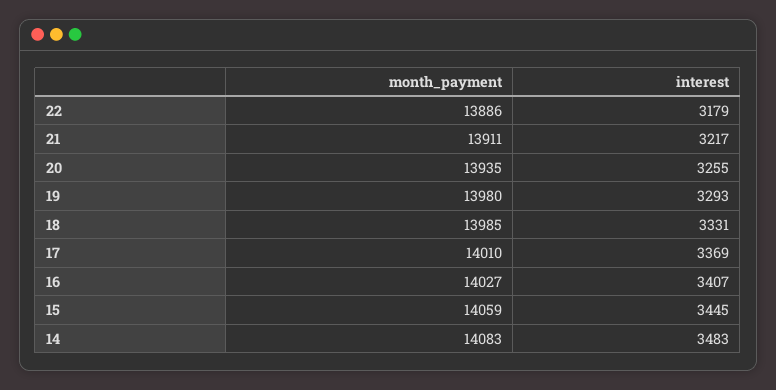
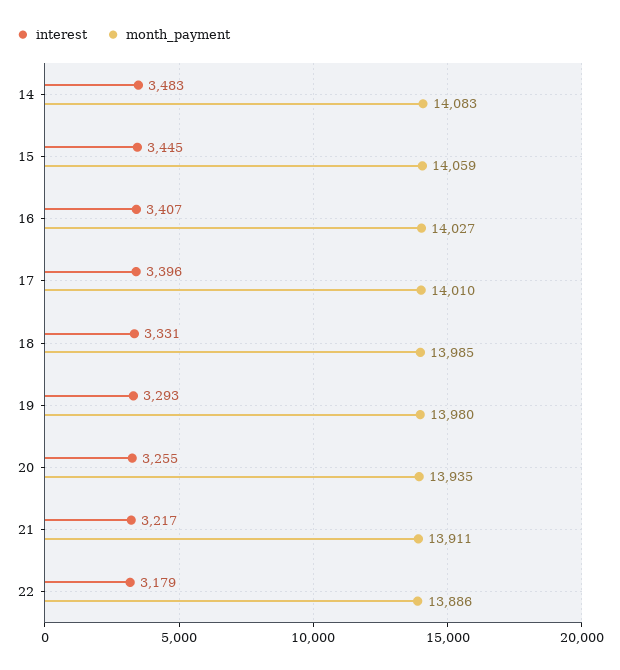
interest, 17: 3369 -> 3396

